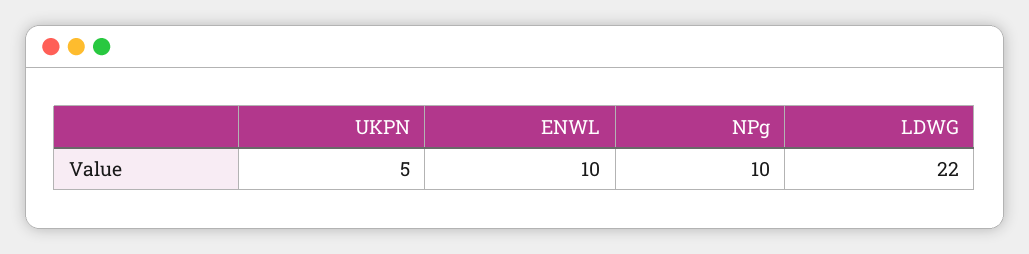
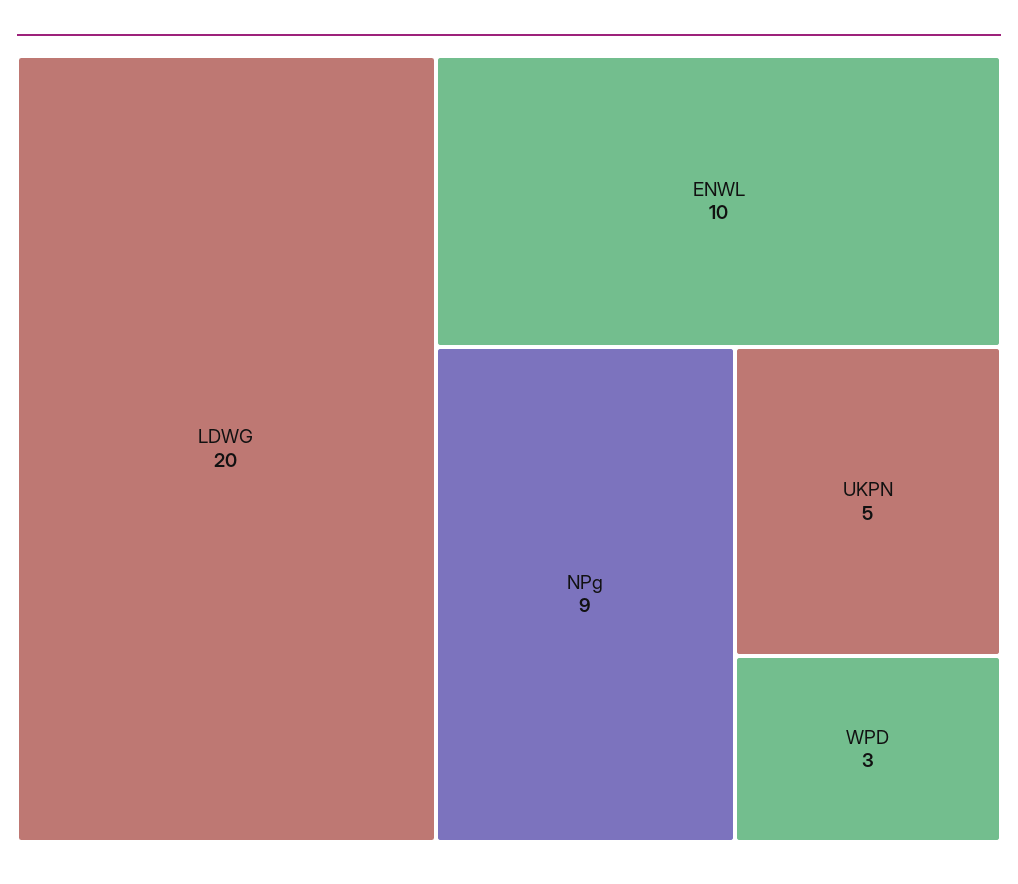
NPg: 10 -> 9
LDWG: 22 -> 20
WPD: none -> 3

